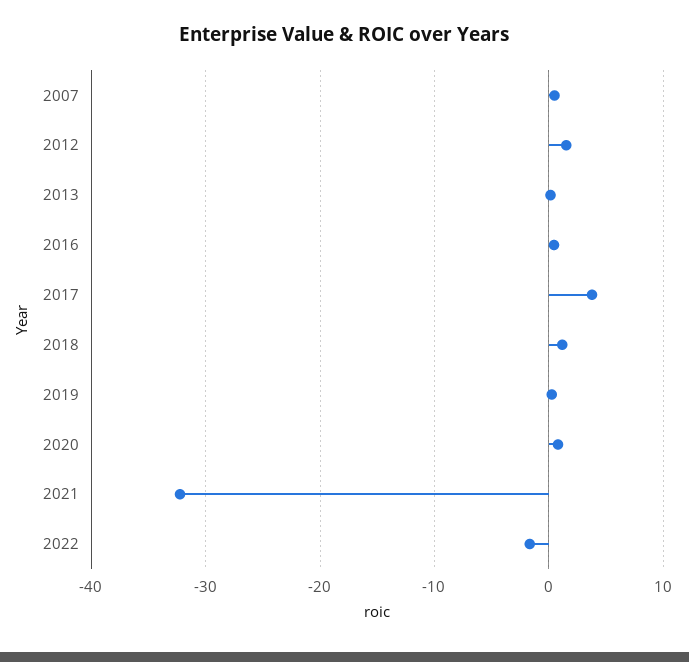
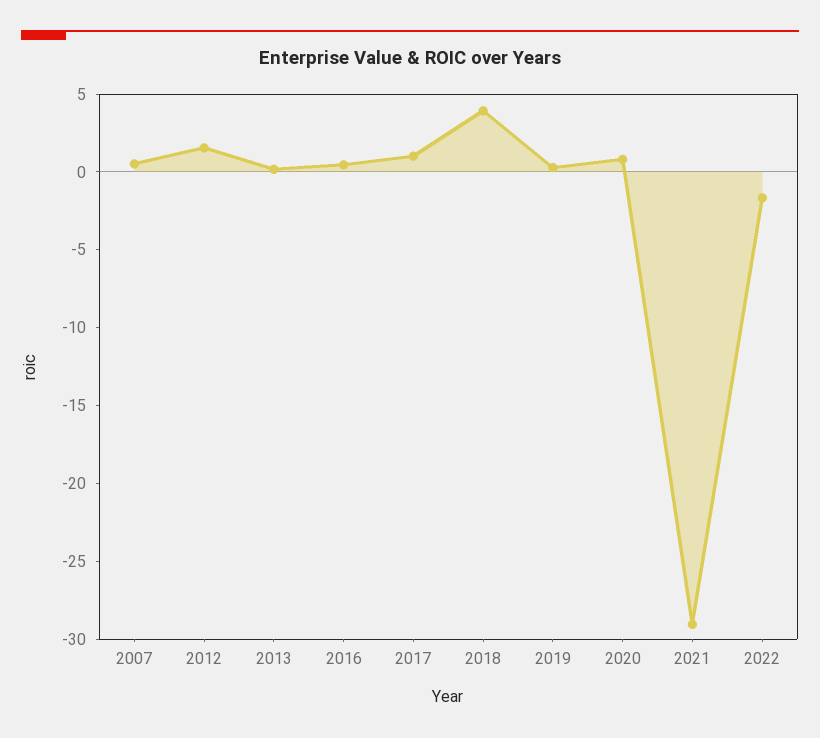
2017: 4 -> 1
2018: 1 -> 4
2021: -32 -> -29

